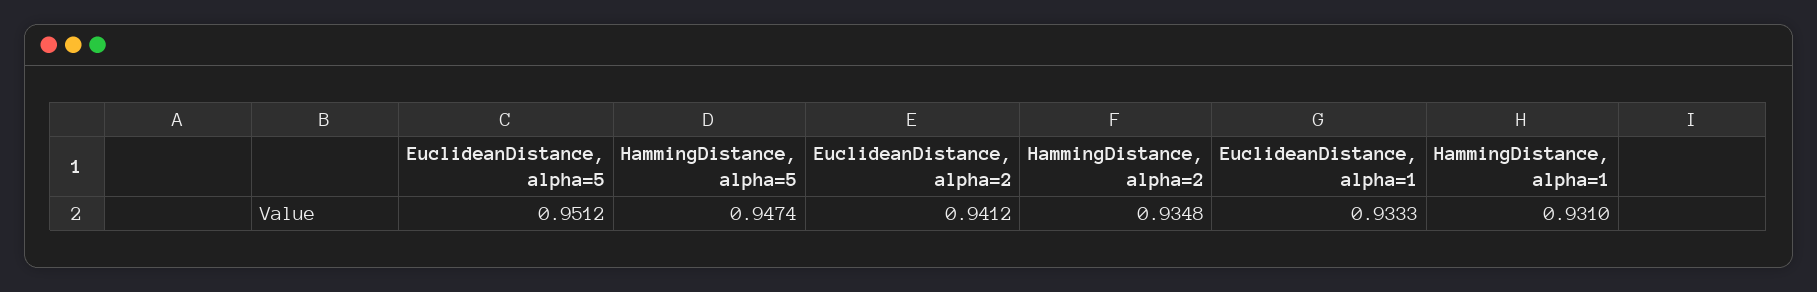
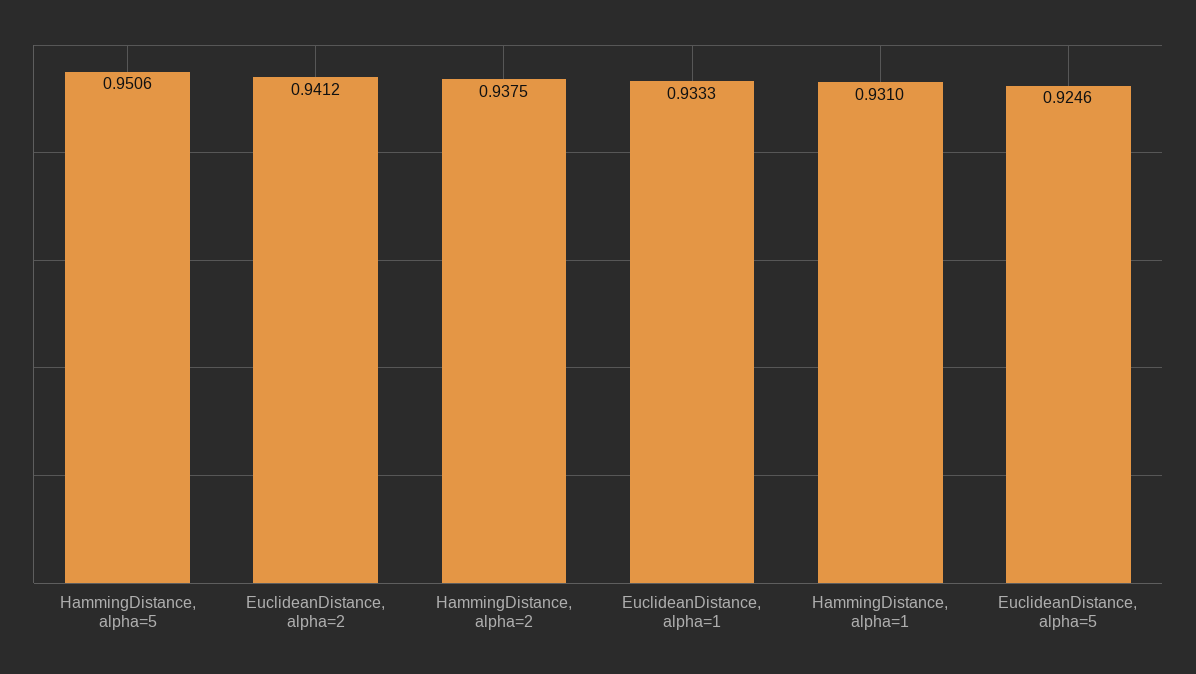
EuclideanDistance, alpha=5: 0.9512 -> 0.9246
HammingDistance, alpha=5: 0.9474 -> 0.9506
HammingDistance, alpha=2: 0.9348 -> 0.9375

